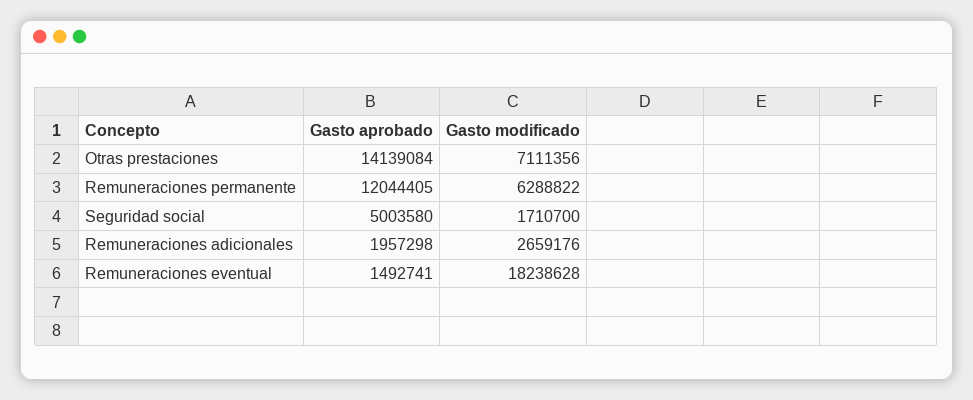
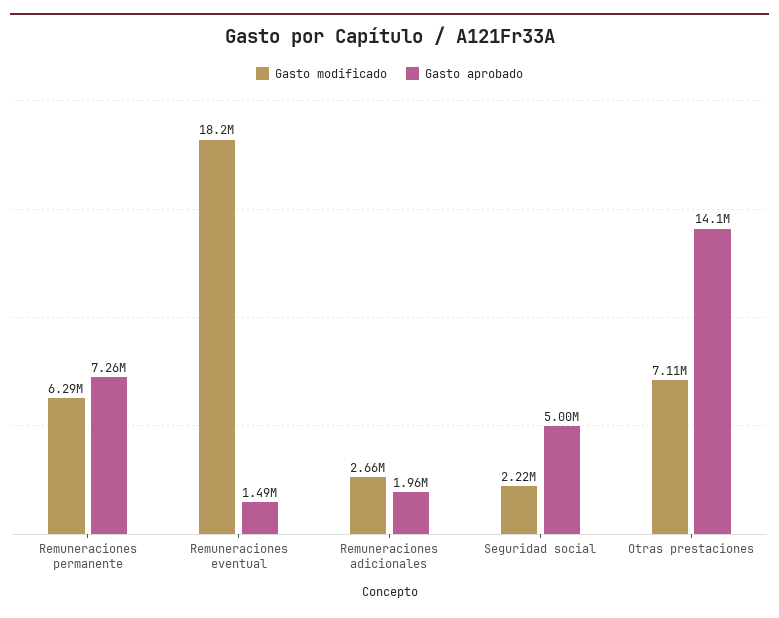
Gasto aprobado, Remuneraciones permanente: 12044405 -> 7260000
Gasto modificado, Seguridad social: 1710700 -> 2220000

